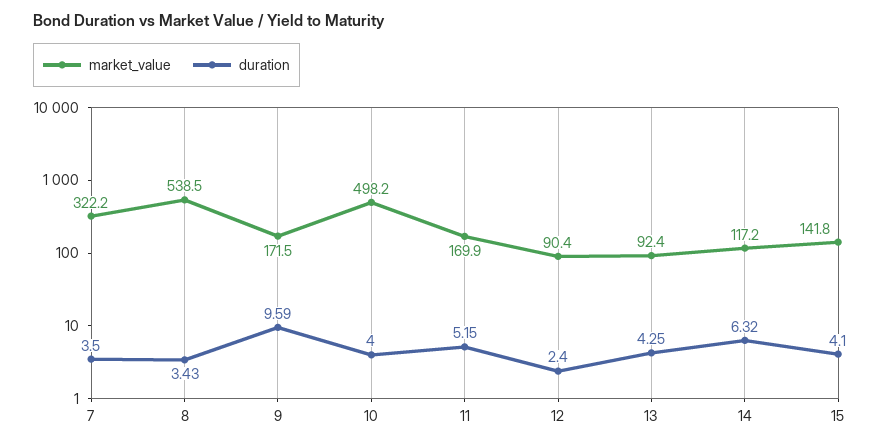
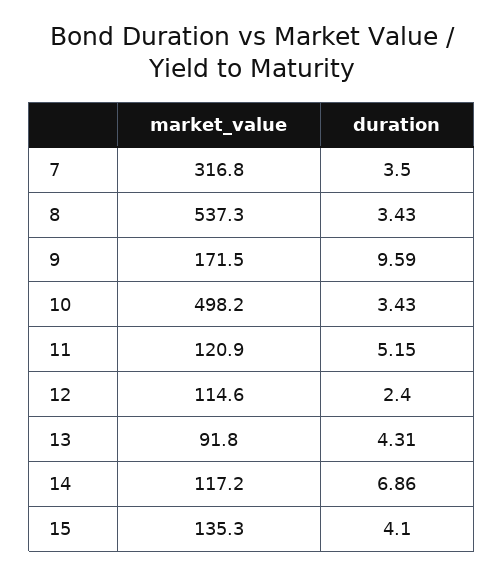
market_value, 7: 322.2 -> 316.8
market_value, 8: 538.5 -> 537.3
duration, 10: 4 -> 3.43
market_value, 11: 169.9 -> 120.9
market_value, 12: 90.4 -> 114.6
market_value, 13: 92.4 -> 91.8
duration, 13: 4.25 -> 4.31
duration, 14: 6.32 -> 6.86
market_value, 15: 141.8 -> 135.3

